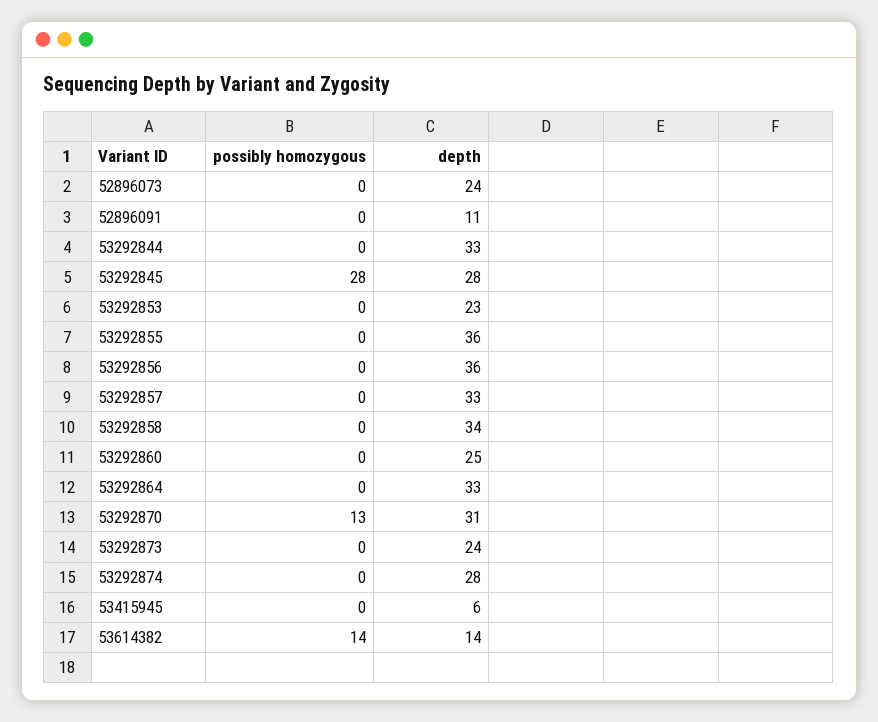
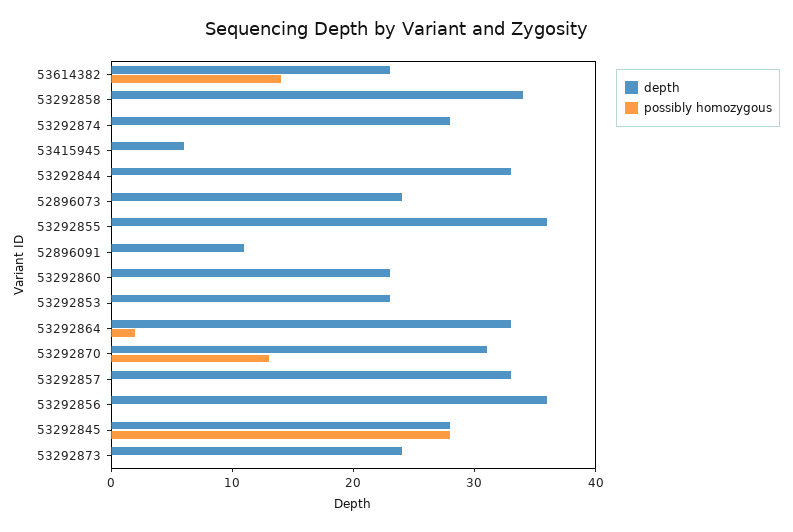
depth, 53292860: 25 -> 23
possibly homozygous, 53292864: 0 -> 2
depth, 53614382: 14 -> 23

